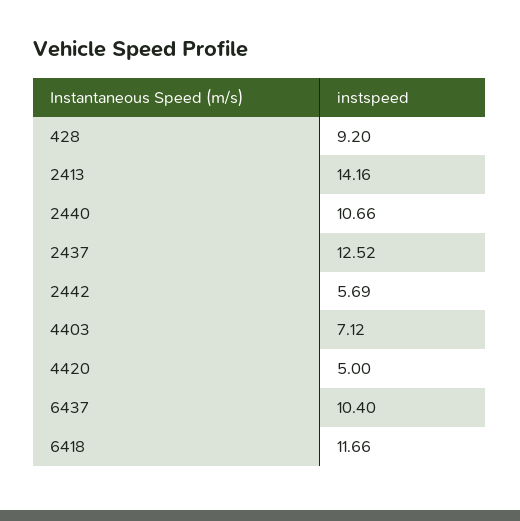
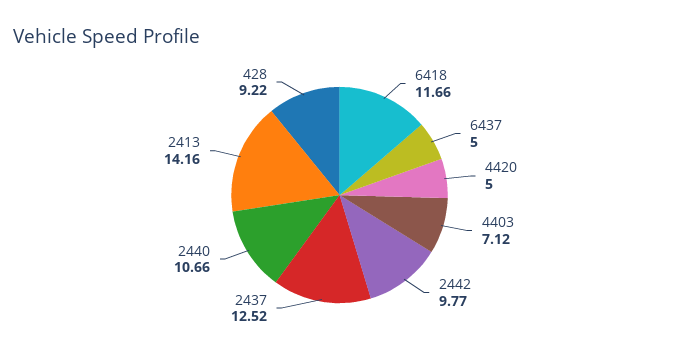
428: 9.2 -> 9.22
2442: 5.69 -> 9.77
6437: 10.4 -> 5

